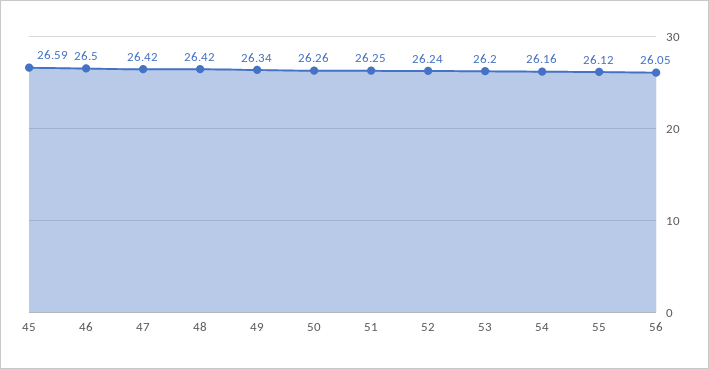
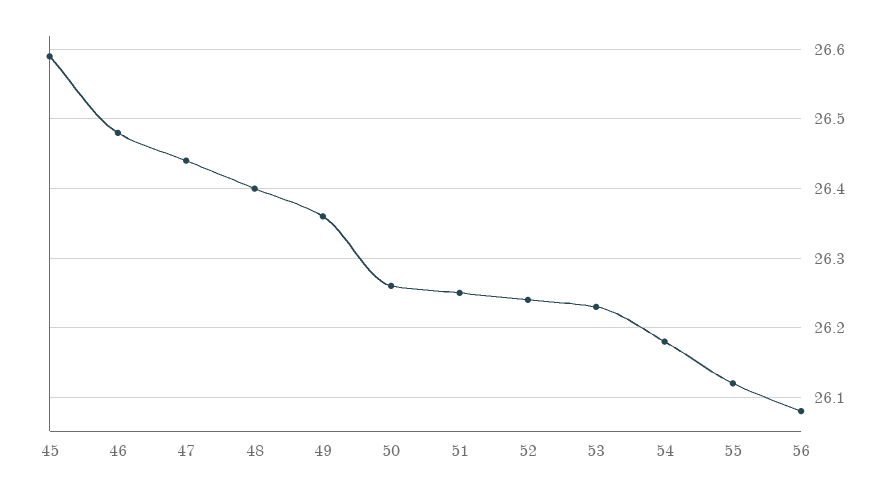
46: 26.5 -> 26.48
47: 26.42 -> 26.44
48: 26.42 -> 26.4
49: 26.34 -> 26.36
53: 26.2 -> 26.23
54: 26.16 -> 26.18
56: 26.05 -> 26.08

